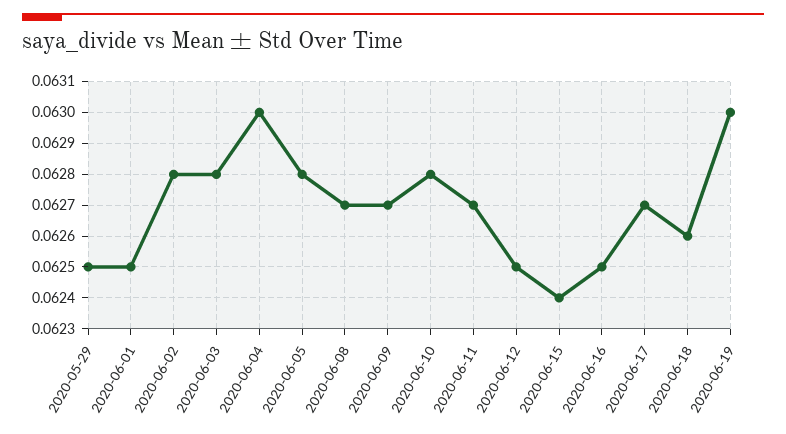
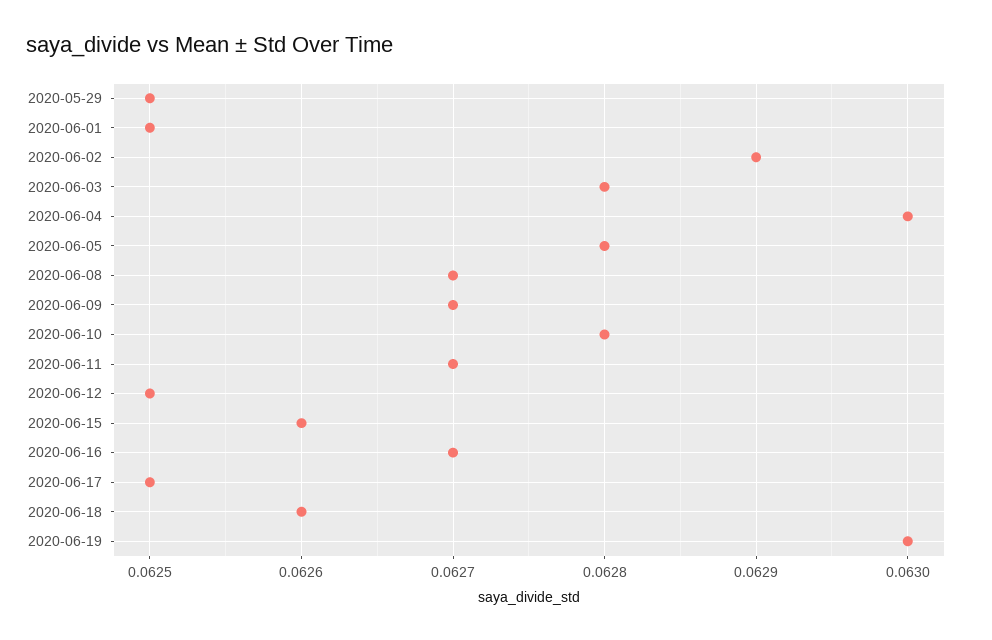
2020-06-02: 0.0628 -> 0.0629
2020-06-15: 0.0624 -> 0.0626
2020-06-16: 0.0625 -> 0.0627
2020-06-17: 0.0627 -> 0.0625

